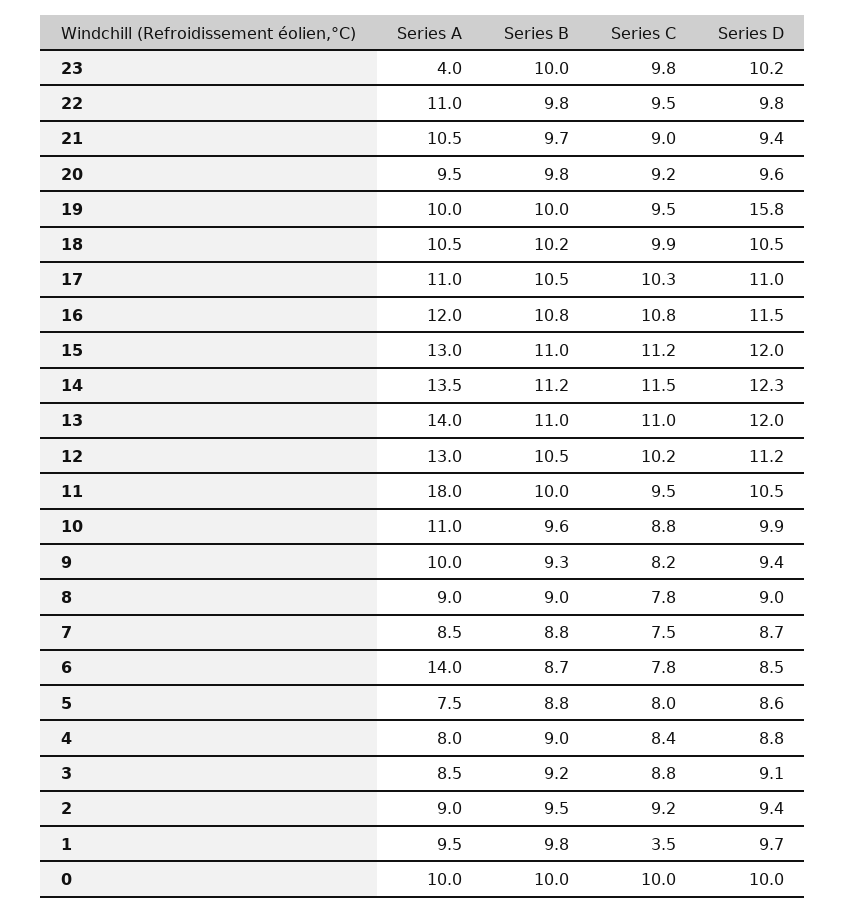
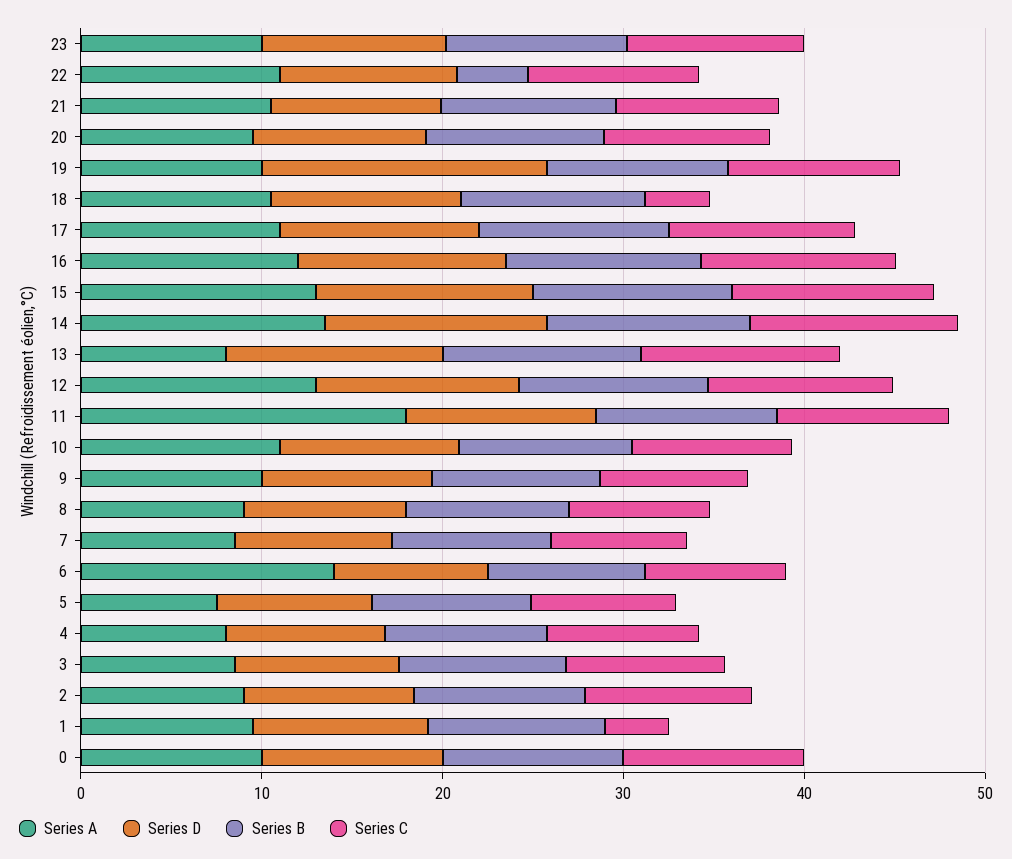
Series A, 23: 4 -> 10
Series B, 22: 9.8 -> 4
Series C, 18: 9.9 -> 4
Series A, 13: 14 -> 8

